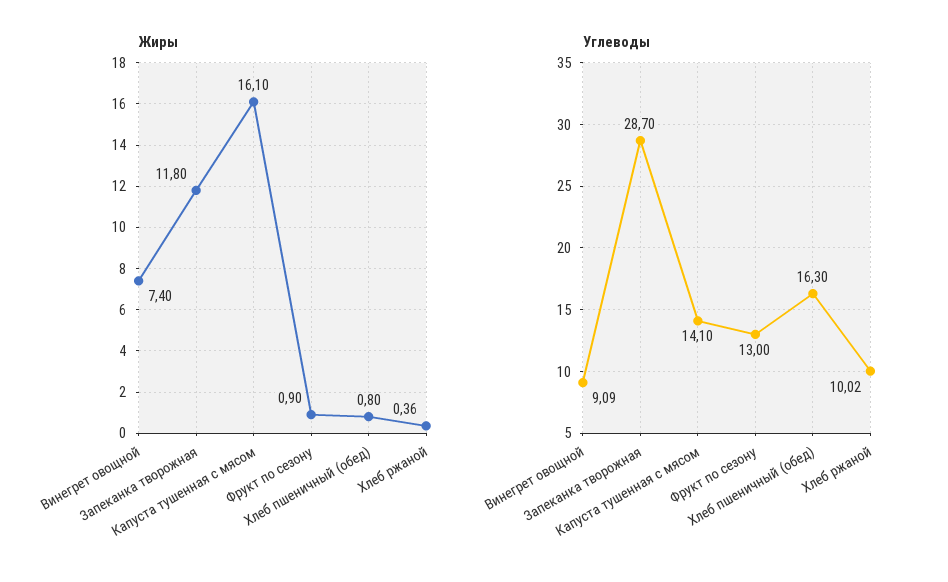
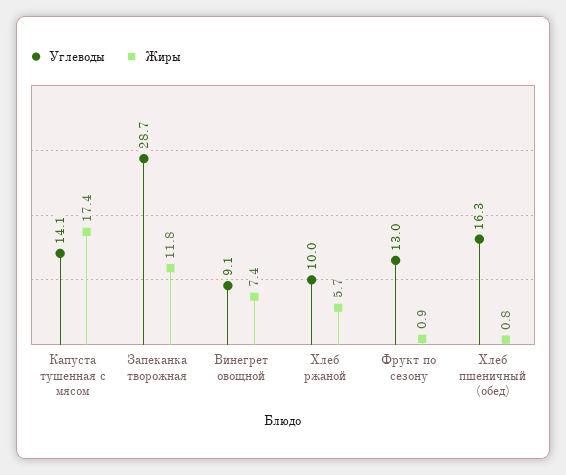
Жиры, Капуста тушенная с мясом: 16.1 -> 17.4
Жиры, Хлеб ржаной: 0.36 -> 5.7

